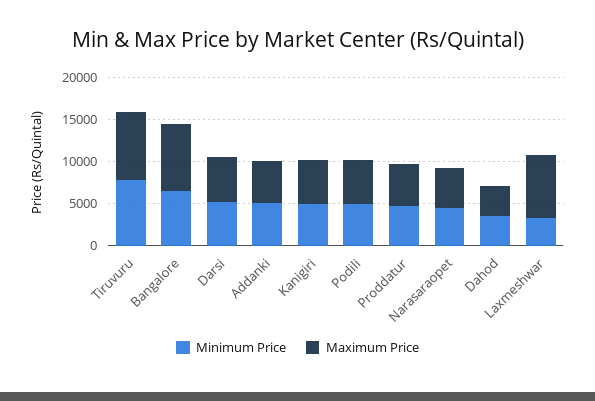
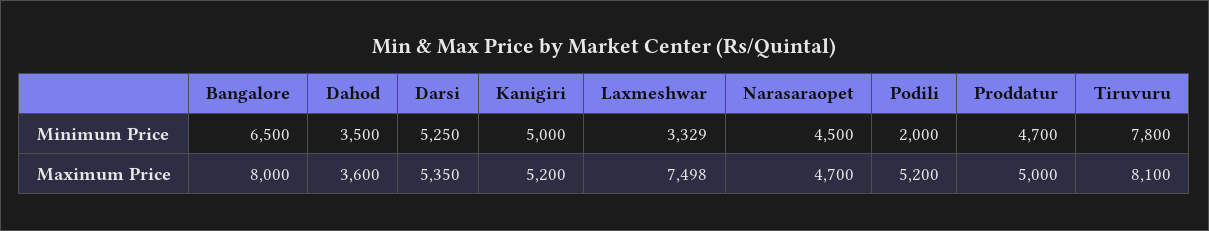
Minimum Price, Addanki: 5000 -> none
Maximum Price, Addanki: 5000 -> none
Minimum Price, Podili: 5000 -> 2000

